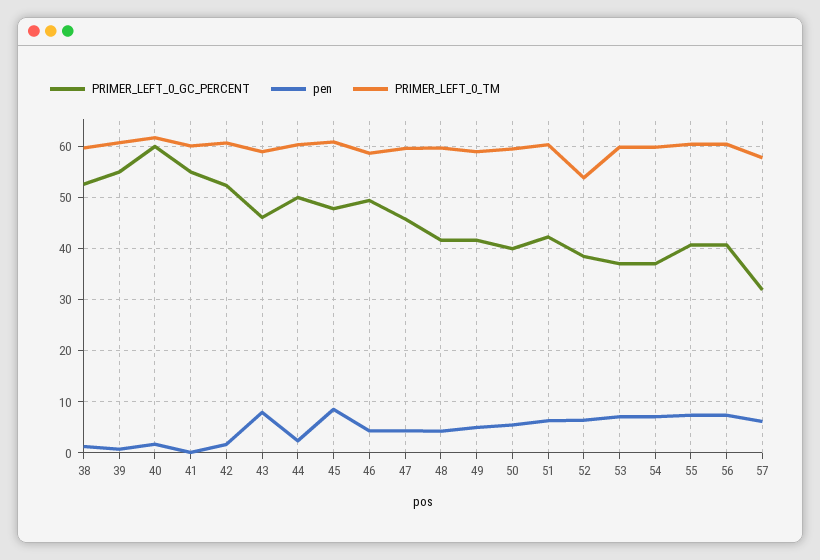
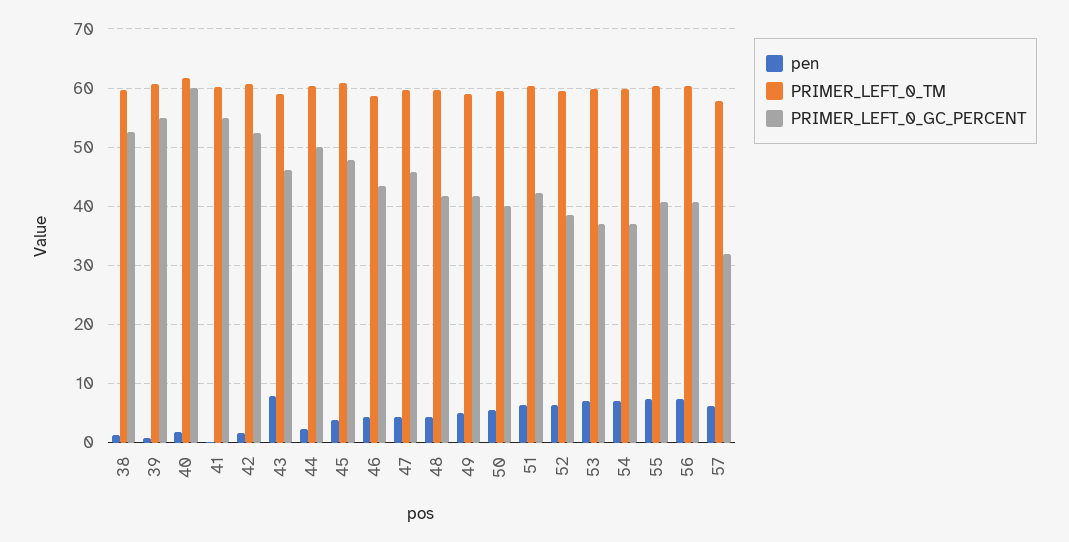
pen, 45: 8 -> 4
PRIMER_LEFT_0_GC_PERCENT, 46: 50 -> 44
PRIMER_LEFT_0_TM, 52: 54 -> 60

